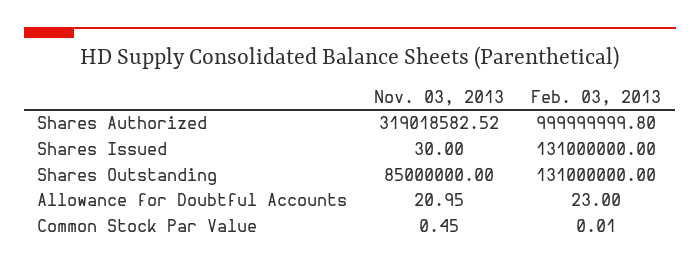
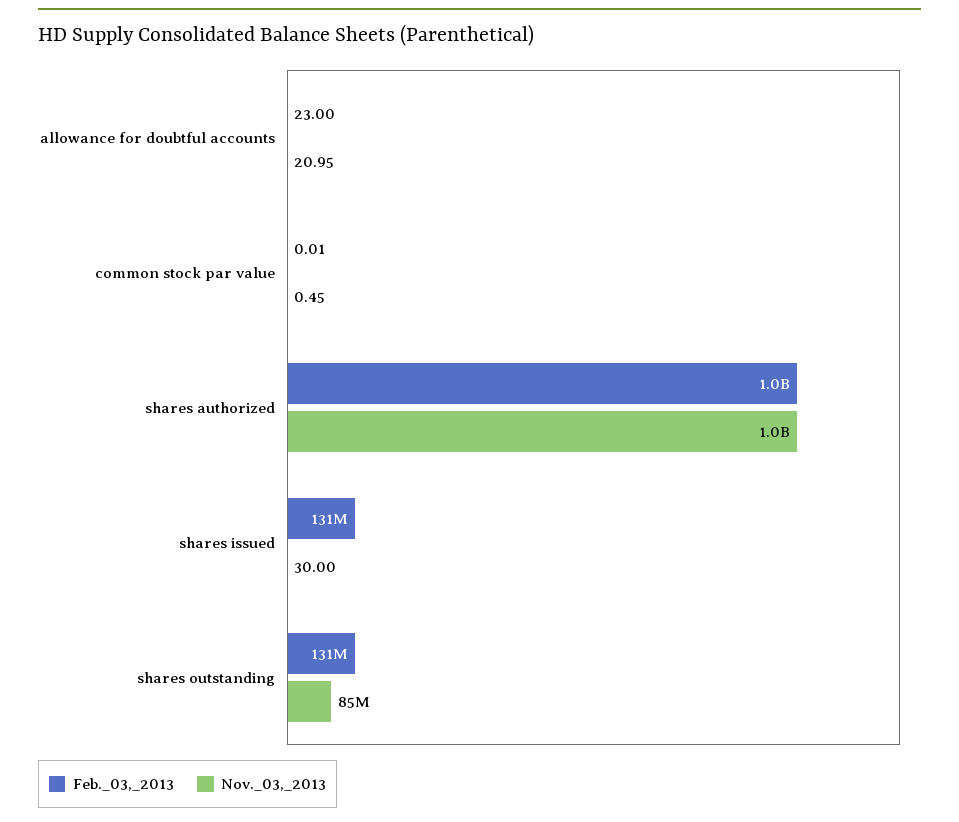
Nov. 03, 2013, Shares Authorized: 319018582.52 -> 1000000000
Feb. 03, 2013, Shares Authorized: 999999999.8 -> 1000000000

